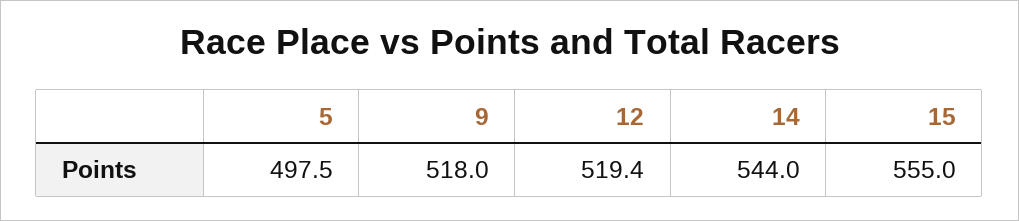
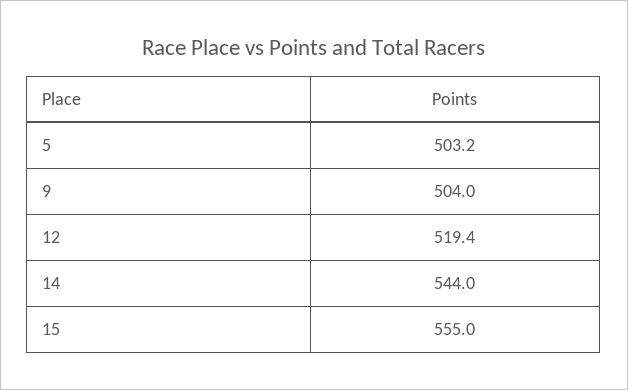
5: 497.5 -> 503.2
9: 518 -> 504

